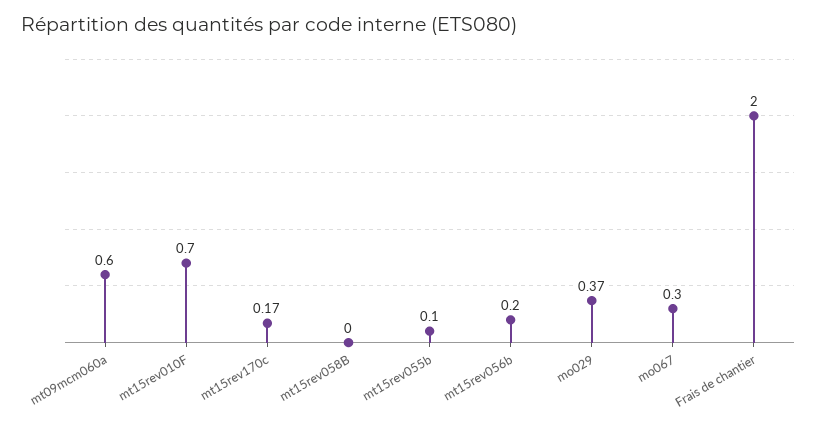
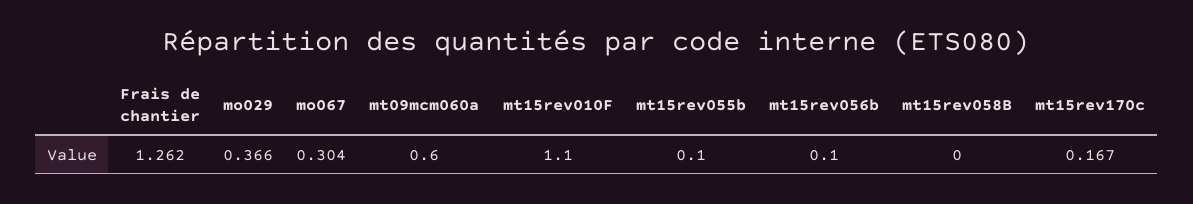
mt15rev010F: 0.7 -> 1.1
mt15rev056b: 0.2 -> 0.1
Frais de chantier: 2 -> 1.262

